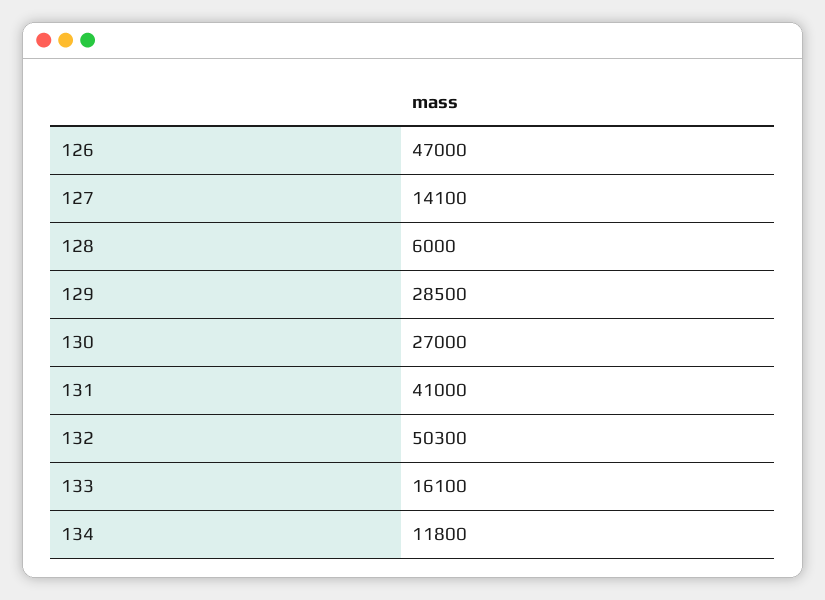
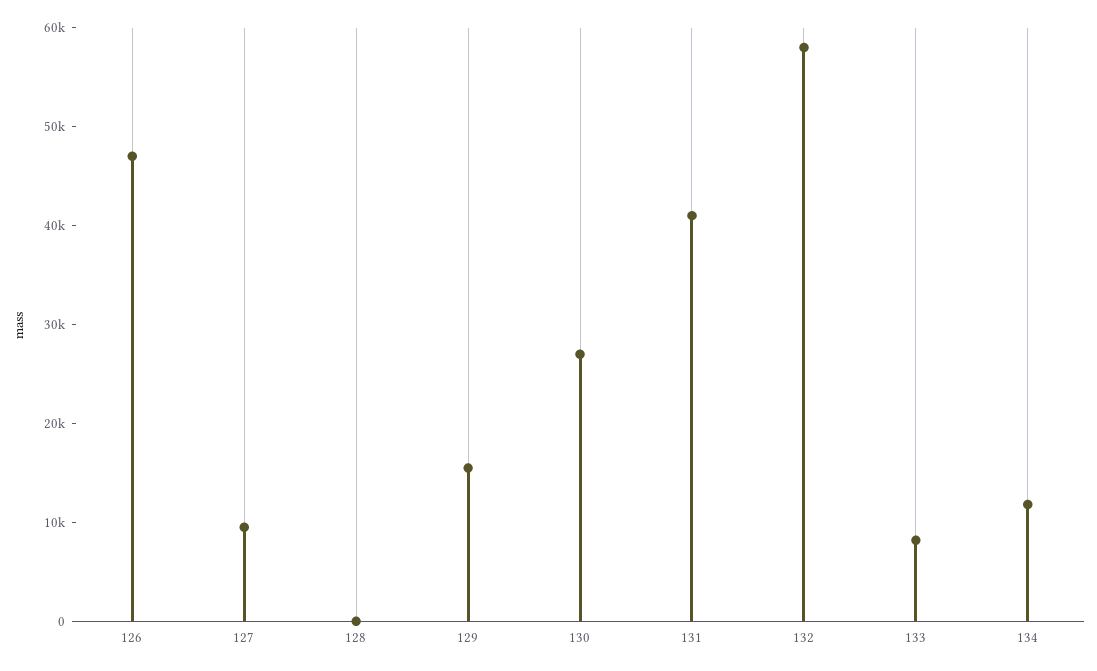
127: 14100 -> 10000
128: 6000 -> 0
129: 28500 -> 16000
132: 50300 -> 58000
133: 16100 -> 8000

